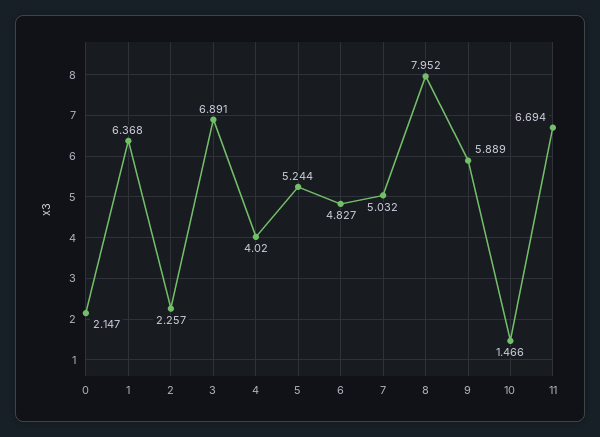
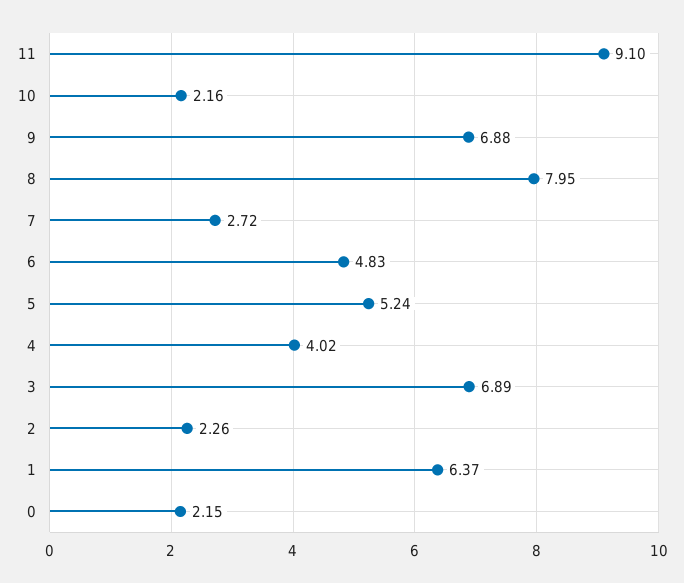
7: 5.032 -> 2.72
9: 5.889 -> 6.88
10: 1.466 -> 2.16
11: 6.694 -> 9.1

